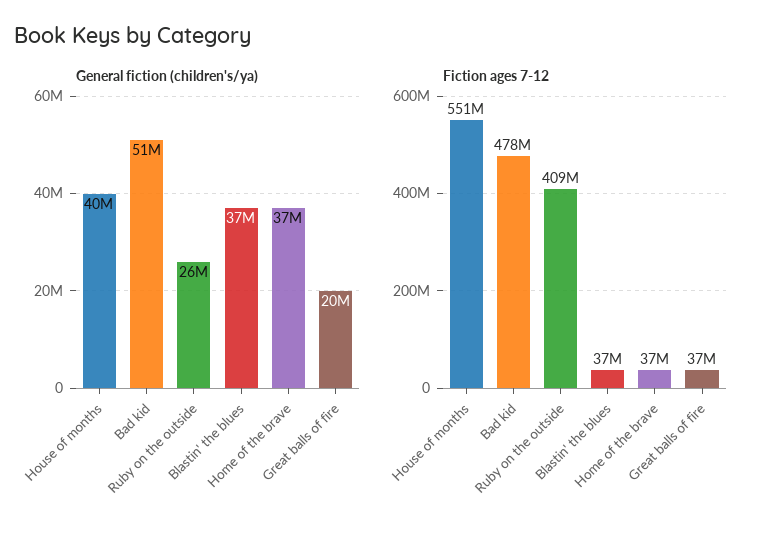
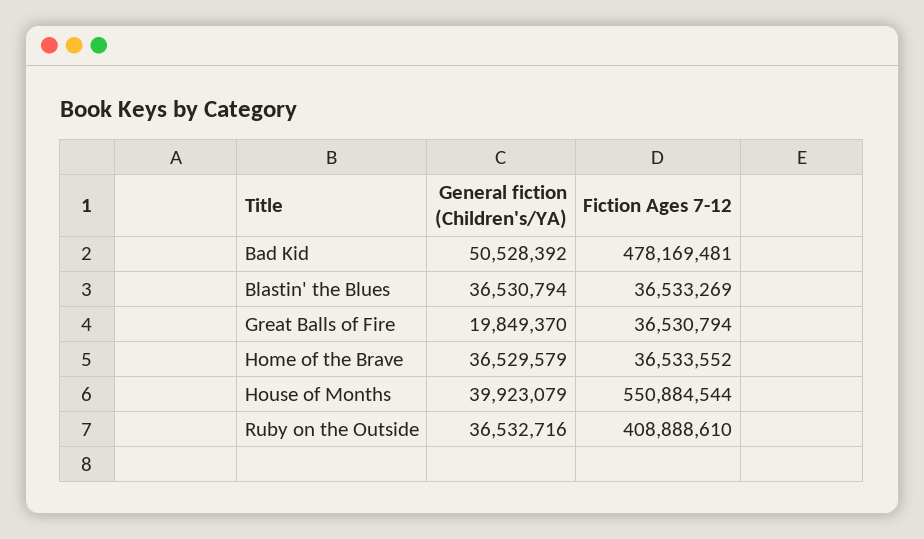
General fiction (children's/ya), Ruby on the outside: 26000000 -> 36532716

